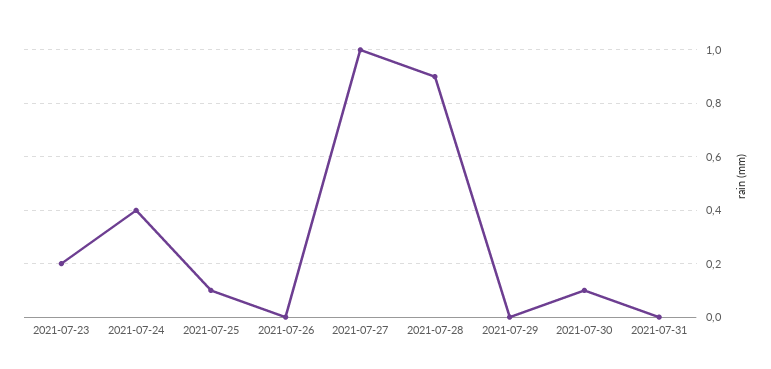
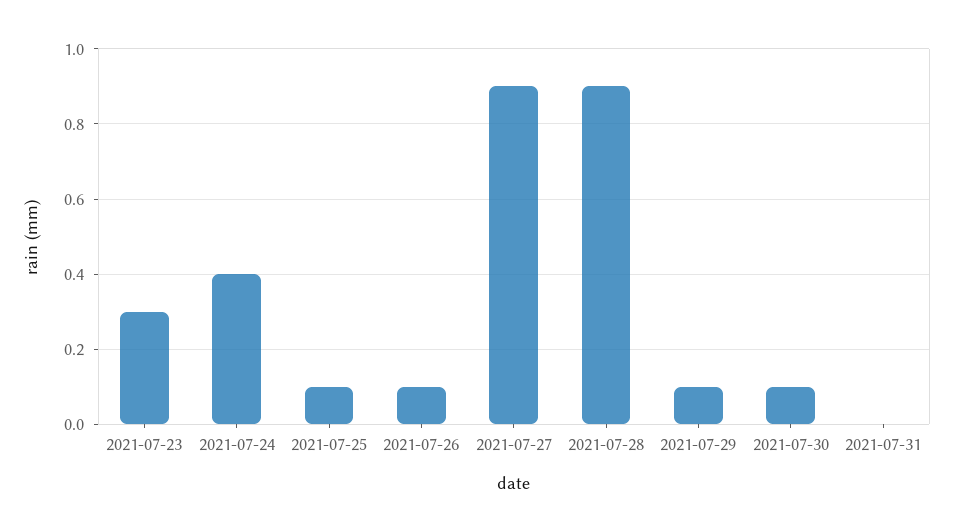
2021-07-23: 0.2 -> 0.3
2021-07-26: 0 -> 0.1
2021-07-27: 1 -> 0.9
2021-07-29: 0 -> 0.1

